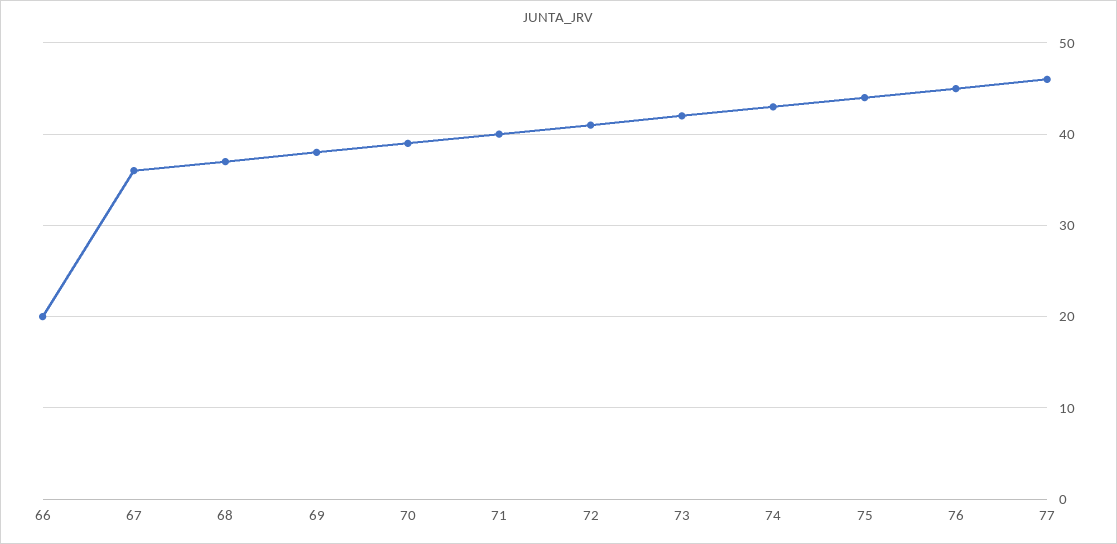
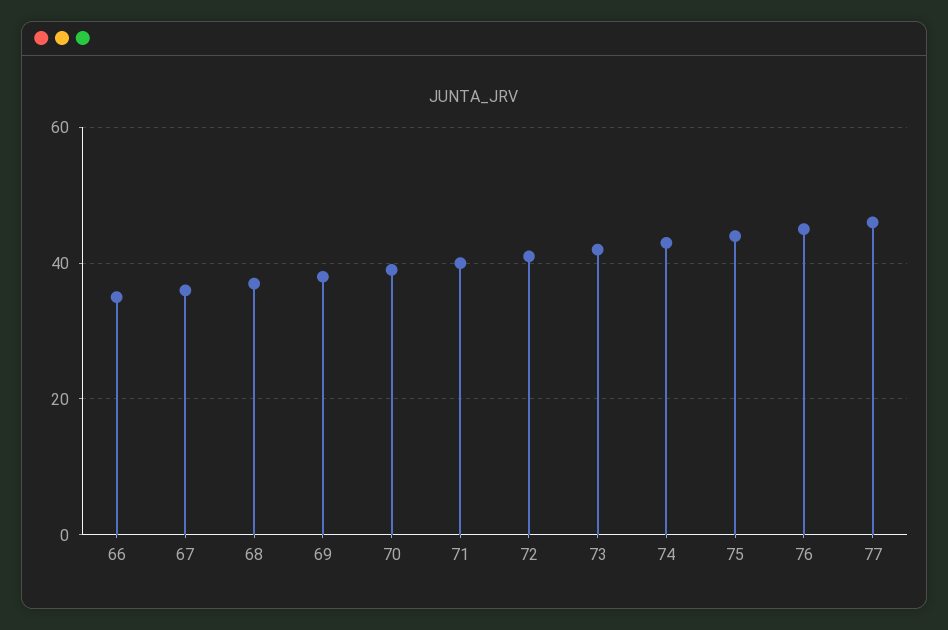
66: 20 -> 35

